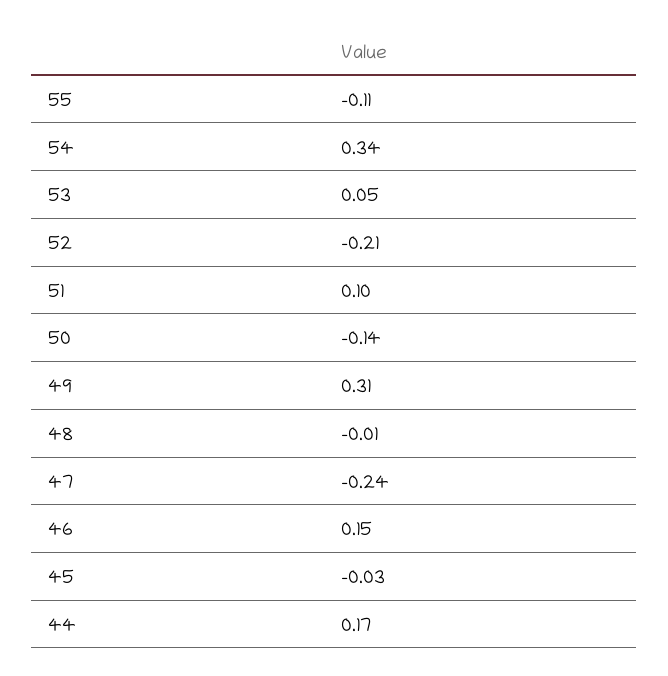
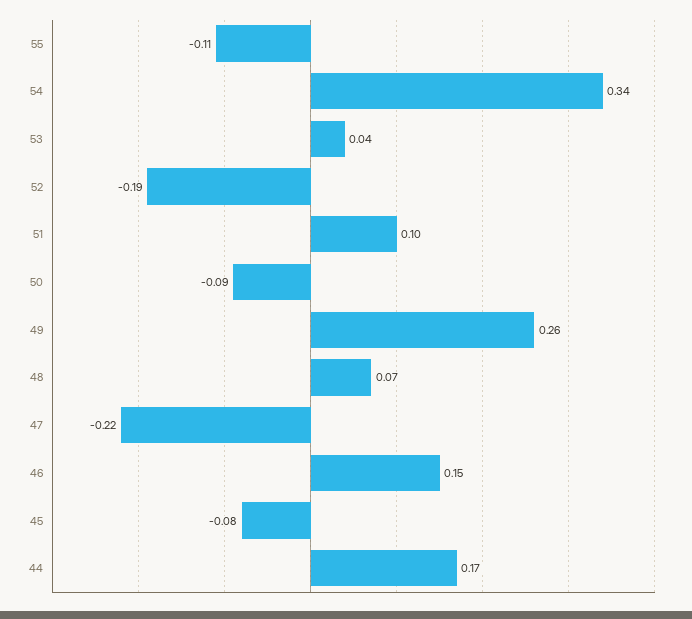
53: 0.05 -> 0.04
52: -0.21 -> -0.19
50: -0.14 -> -0.09
49: 0.31 -> 0.26
48: -0.01 -> 0.07
47: -0.24 -> -0.22
45: -0.03 -> -0.08

